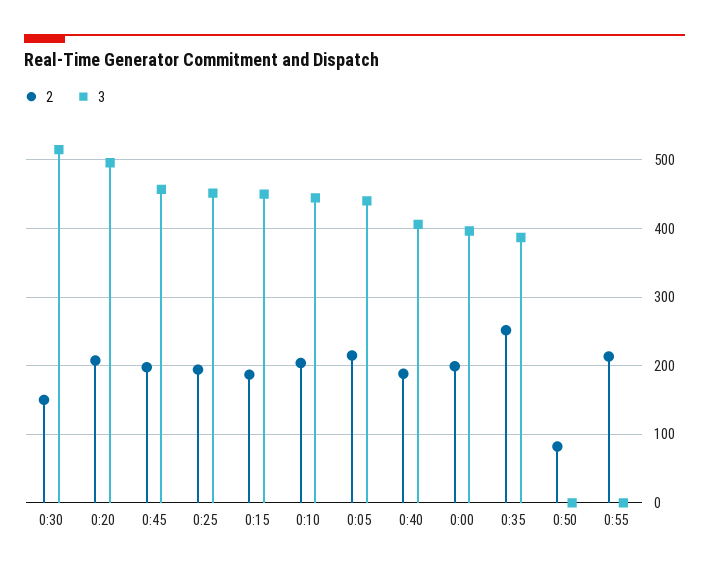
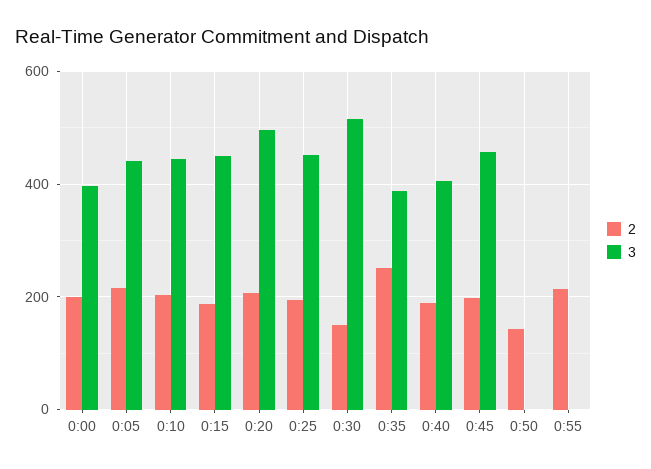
2, 0:50: 80 -> 140

